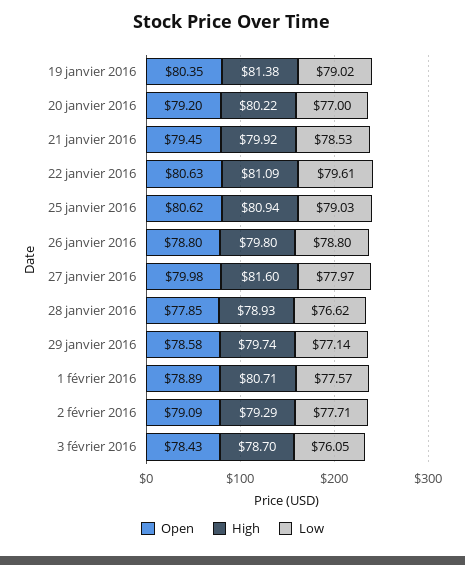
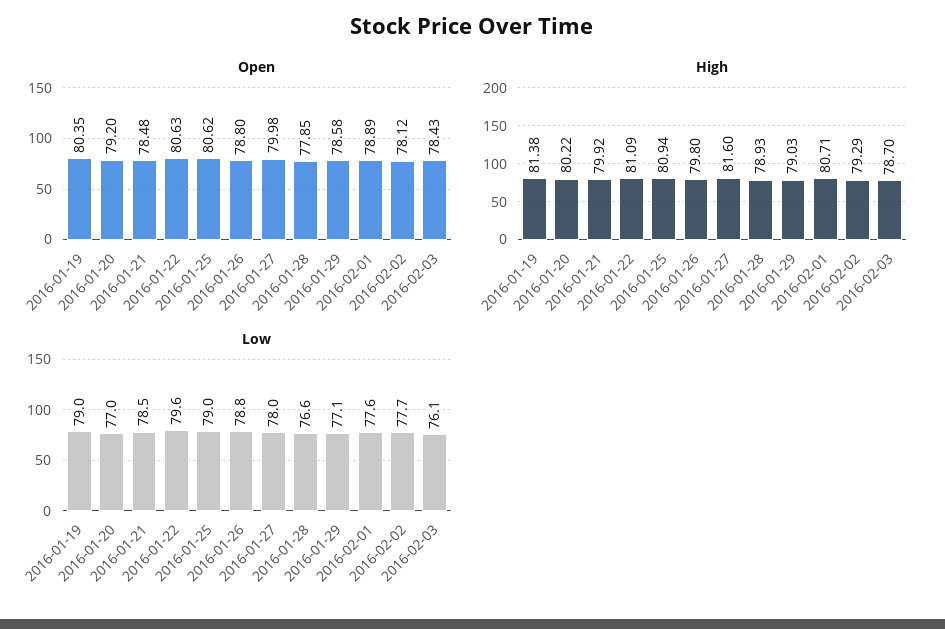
Open, 21 janvier 2016: 79.45 -> 78.48
High, 29 janvier 2016: 79.74 -> 79.03
Open, 2 février 2016: 79.09 -> 78.12

